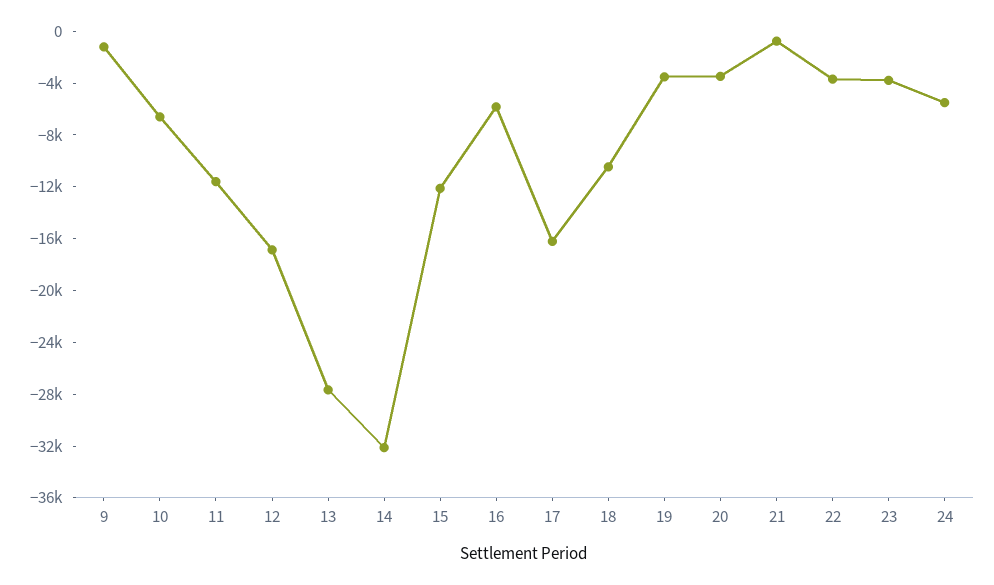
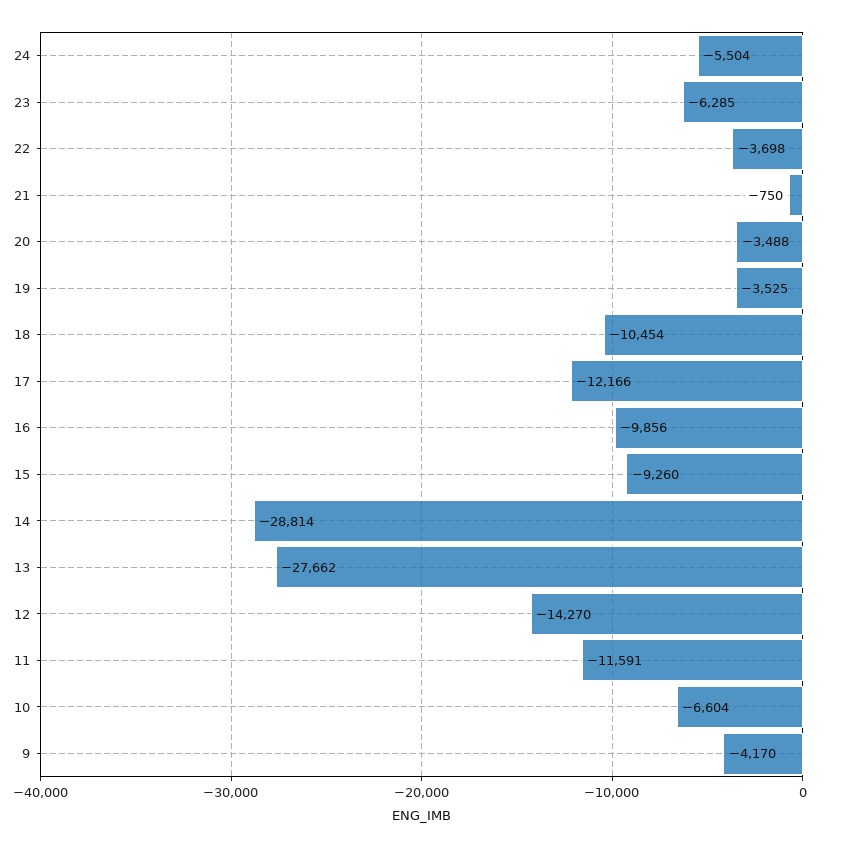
9: -1000 -> -4170
12: -17000 -> -14270
14: -32000 -> -28814
15: -12000 -> -9260
16: -6000 -> -9856
17: -16000 -> -12166
23: -4000 -> -6285

